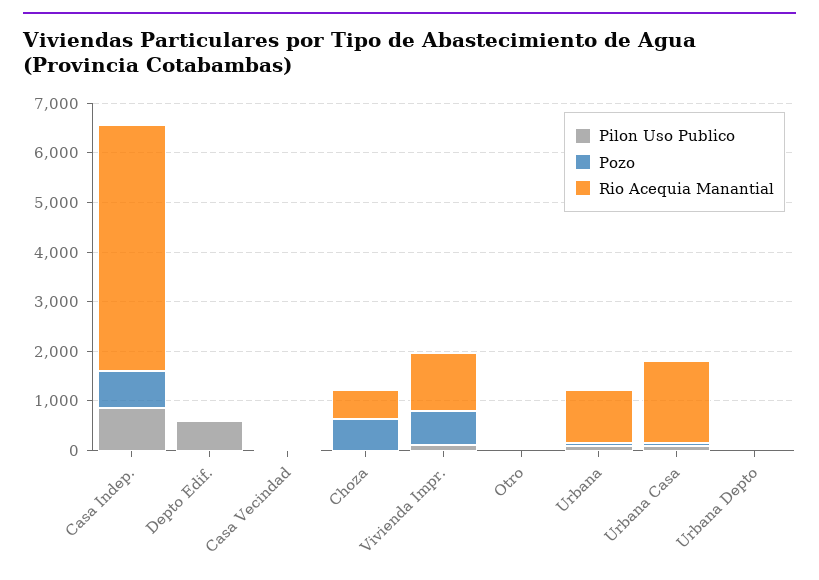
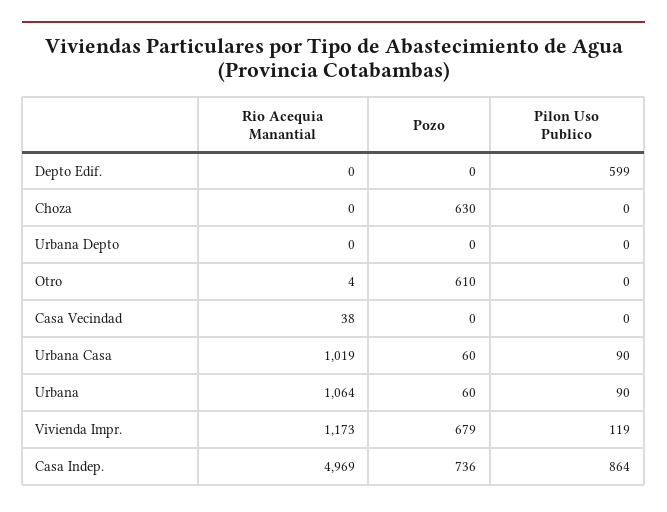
Rio Acequia Manantial, Choza: 600 -> 0
Pozo, Otro: 0 -> 610
Rio Acequia Manantial, Urbana Casa: 1600 -> 1019

